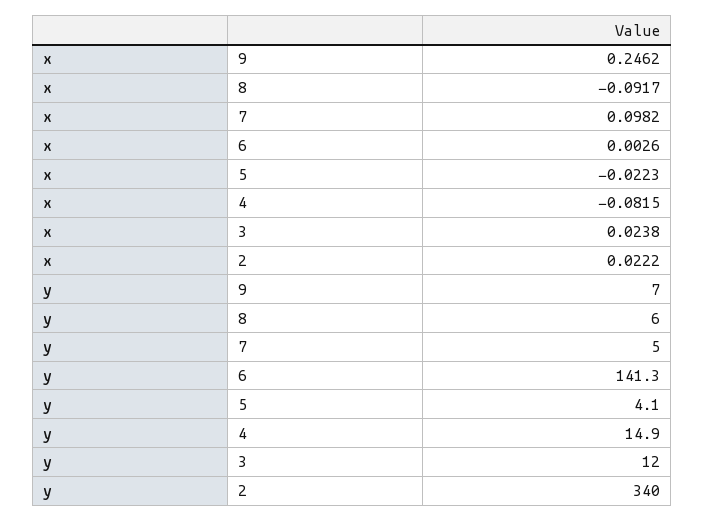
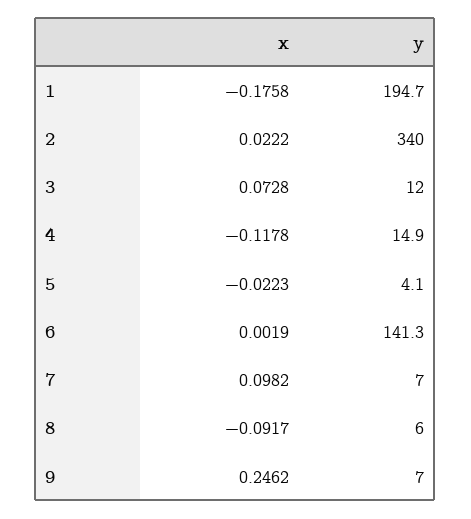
x, 6: 0.0026 -> 0.0019
x, 4: -0.0815 -> -0.1178
x, 3: 0.0238 -> 0.0728
y, 7: 5 -> 7
x, 1: none -> -0.1758
y, 1: none -> 194.7

